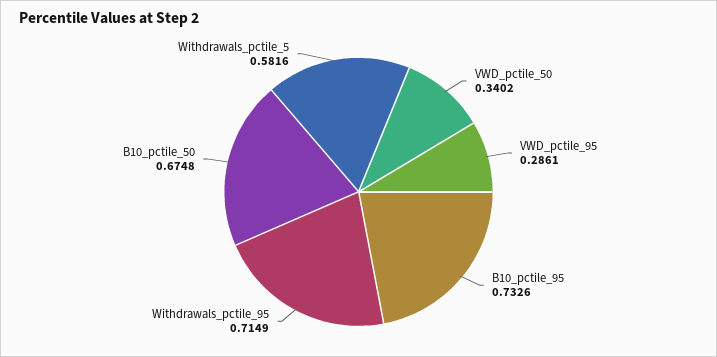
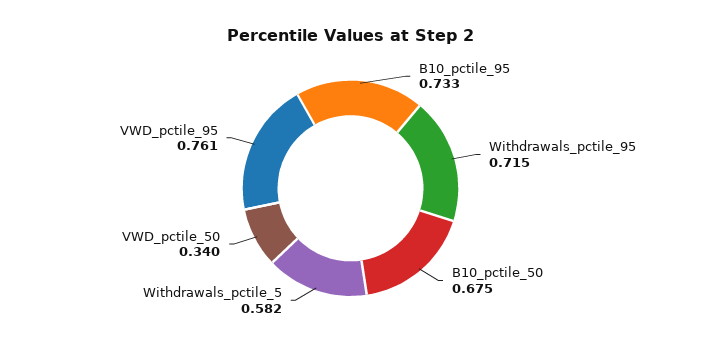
VWD_pctile_95: 0.2861 -> 0.761

